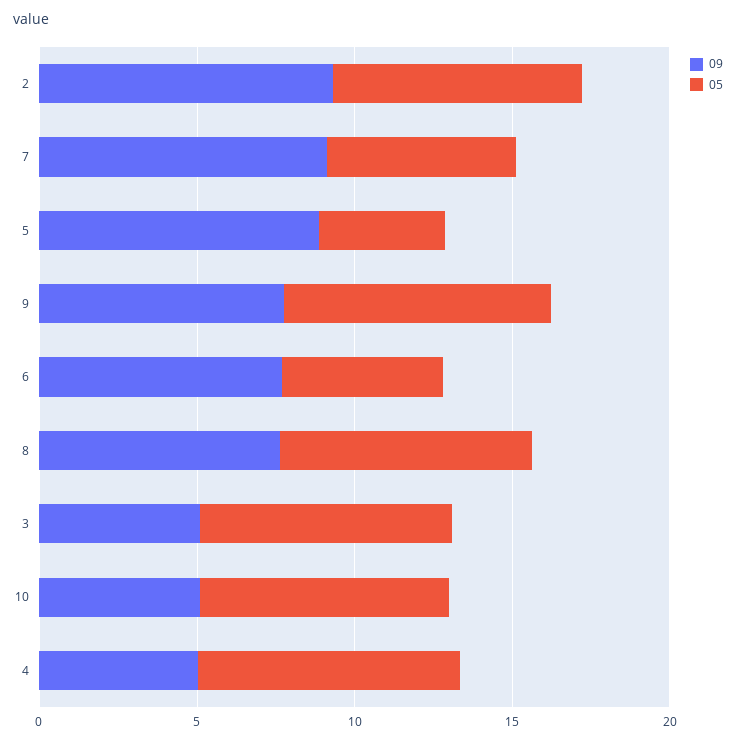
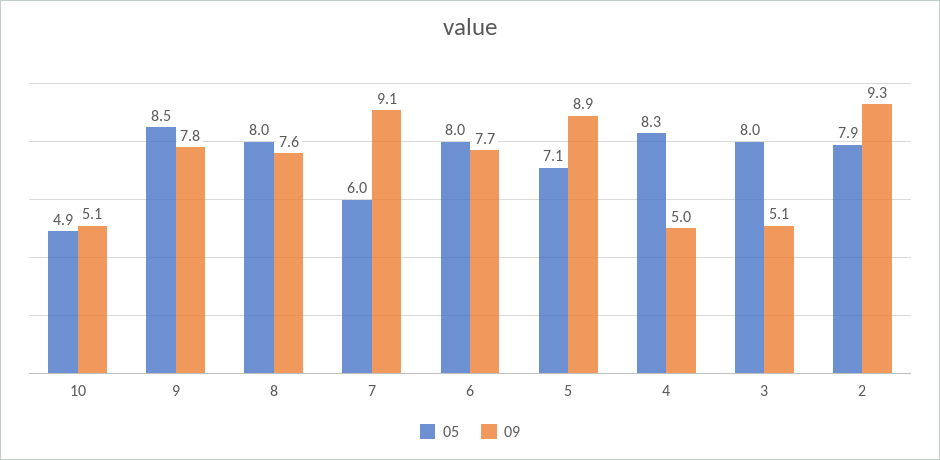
05, 5: 4 -> 7.1
05, 6: 5 -> 8
05, 10: 8 -> 4.9

